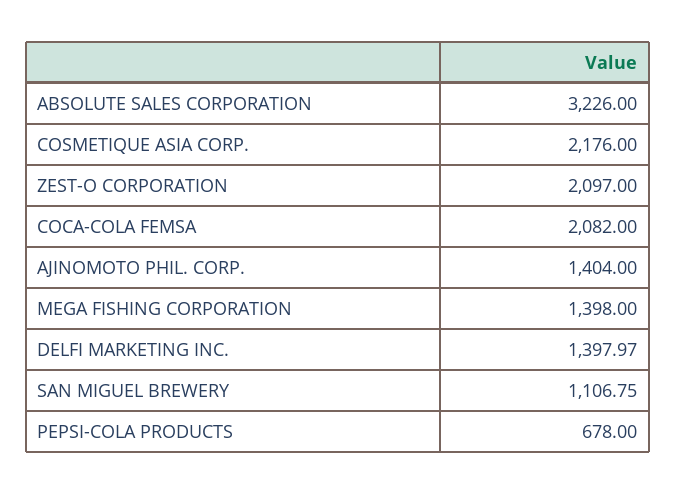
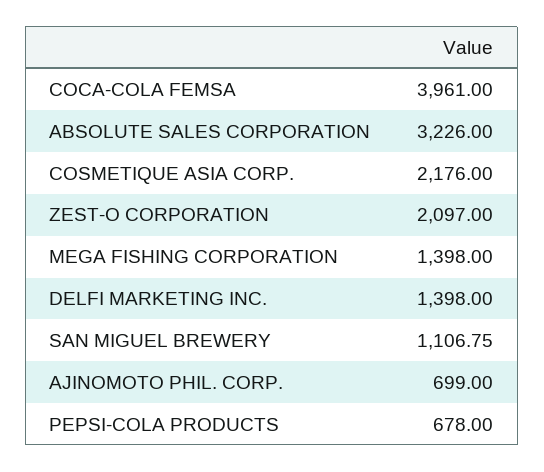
COCA-COLA FEMSA: 2082 -> 3961
AJINOMOTO PHIL. CORP.: 1404 -> 699
DELFI MARKETING INC.: 1397.97 -> 1398

